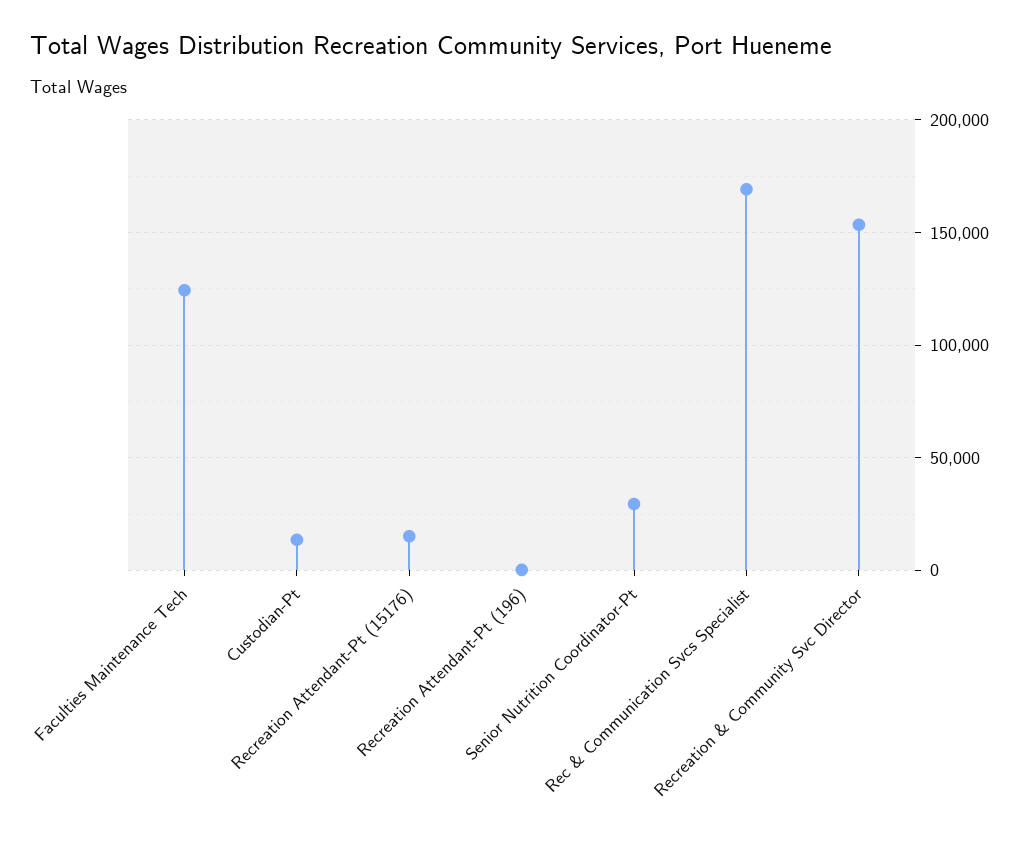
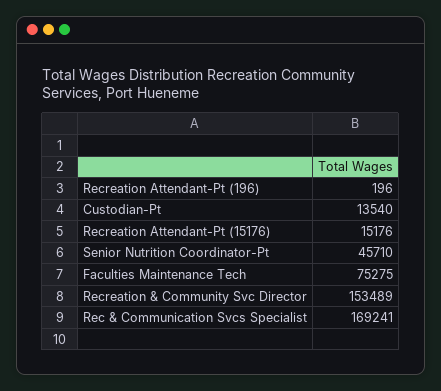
Faculties Maintenance Tech: 125000 -> 75275
Senior Nutrition Coordinator-Pt: 30000 -> 45710

